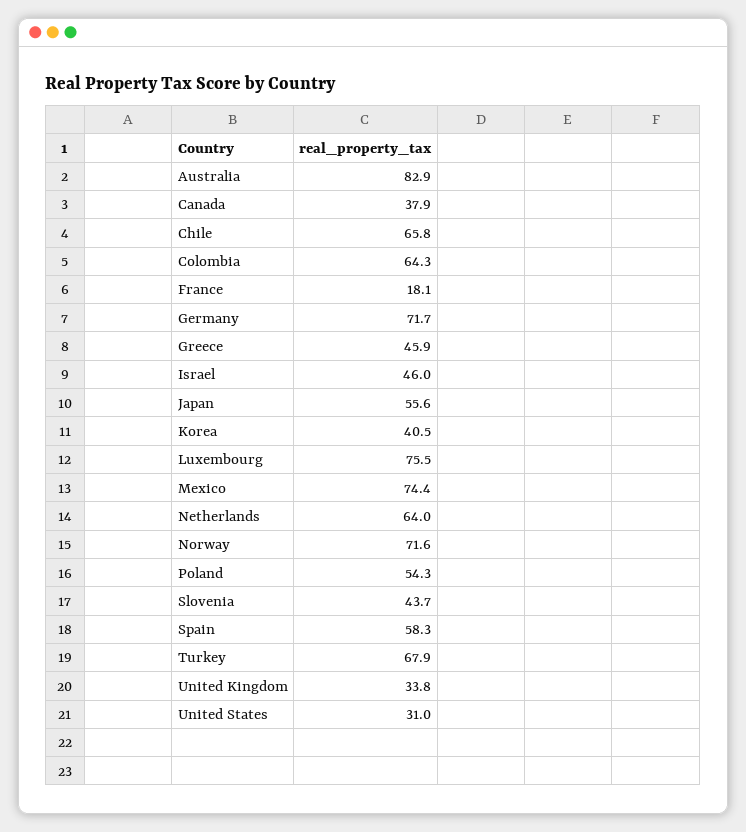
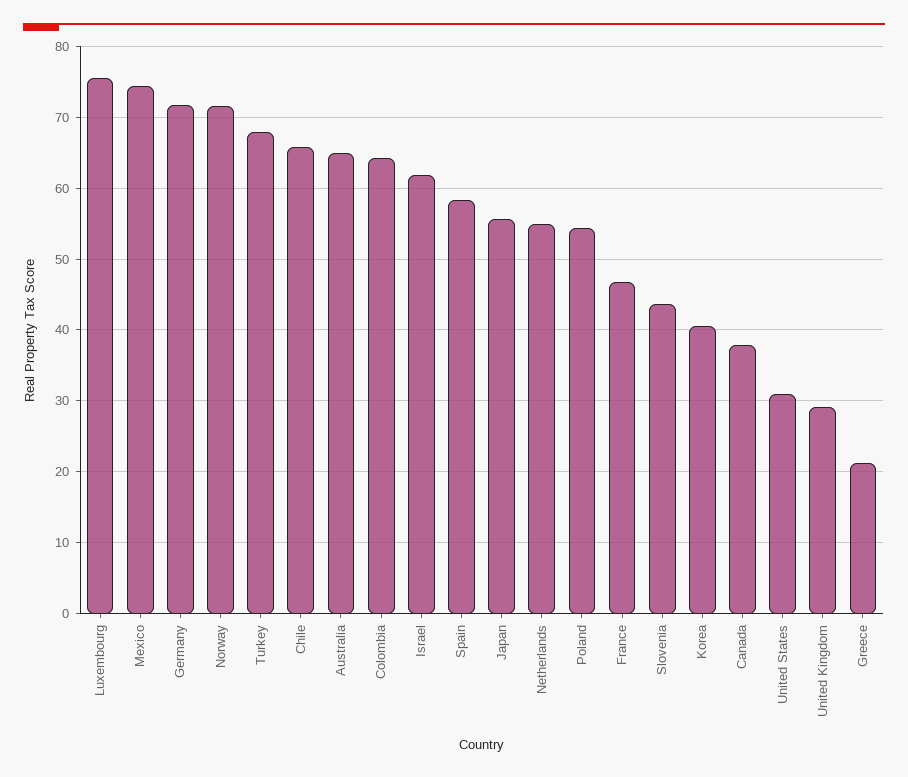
Australia: 82.9 -> 65
France: 18.1 -> 47
Greece: 45.9 -> 21
Israel: 46 -> 62
Netherlands: 64 -> 55
United Kingdom: 33.8 -> 29

